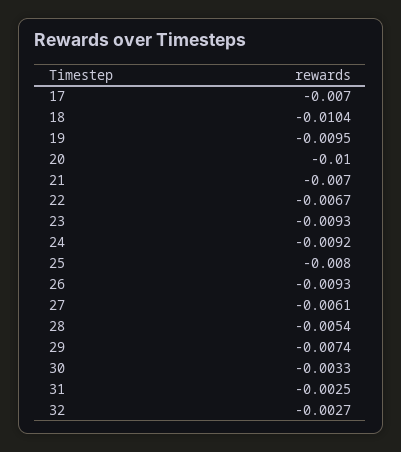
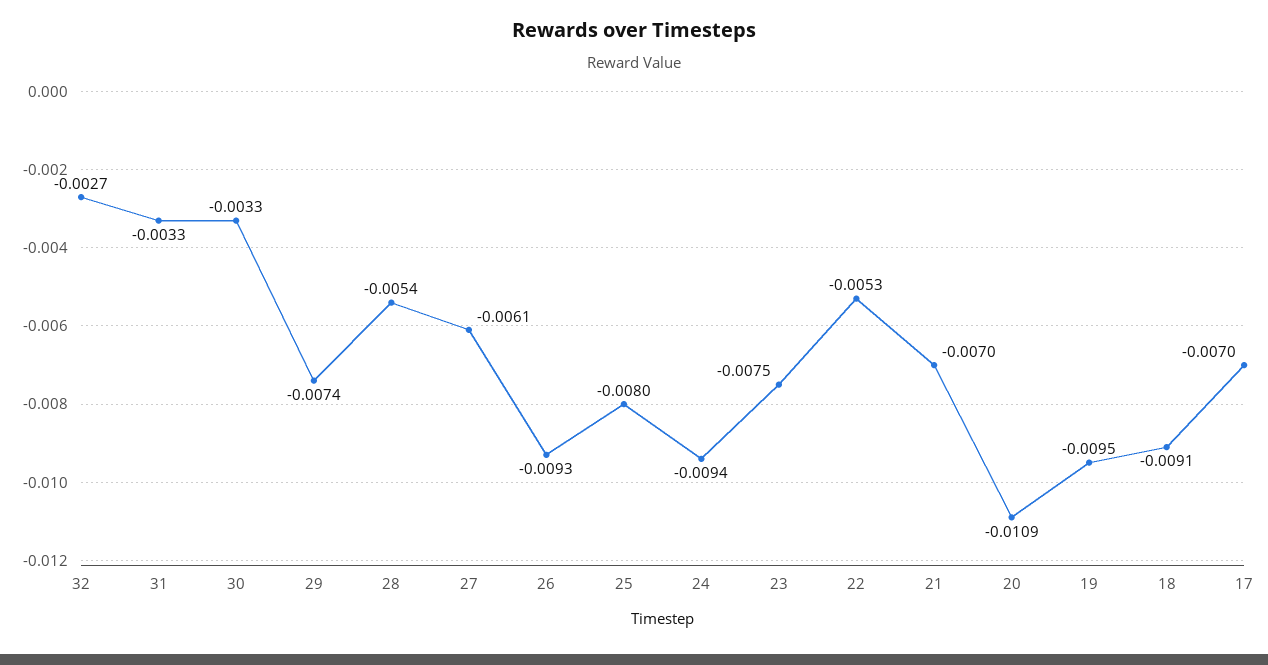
18: -0.0104 -> -0.0091
20: -0.01 -> -0.0109
22: -0.0067 -> -0.0053
23: -0.0093 -> -0.0075
24: -0.0092 -> -0.0094
31: -0.0025 -> -0.0033

